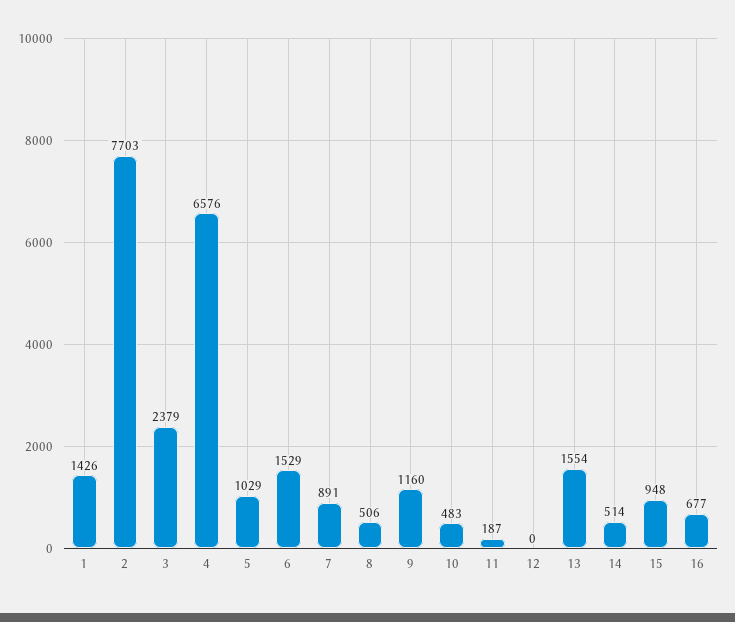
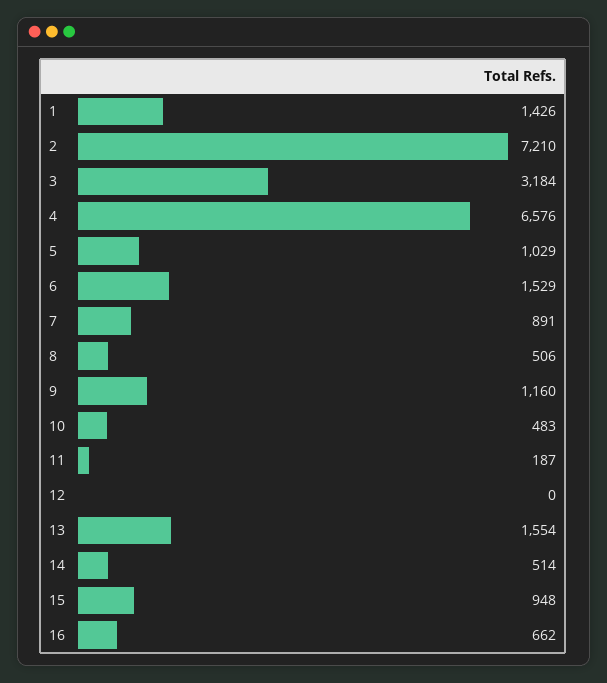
2: 7703 -> 7210
3: 2379 -> 3184
16: 677 -> 662

